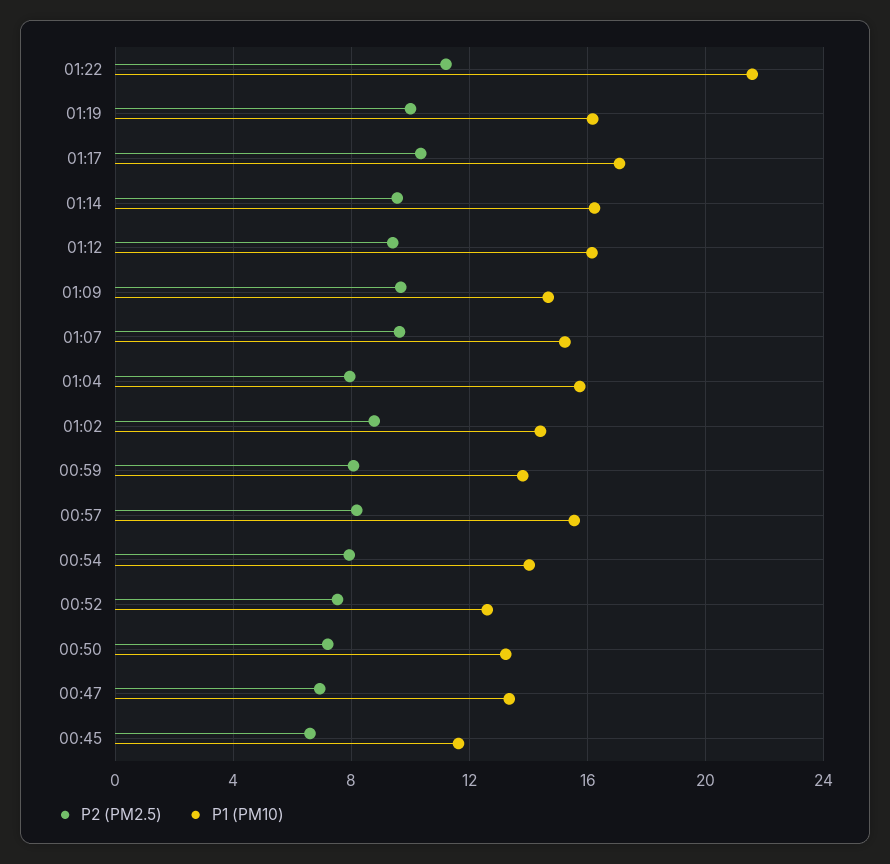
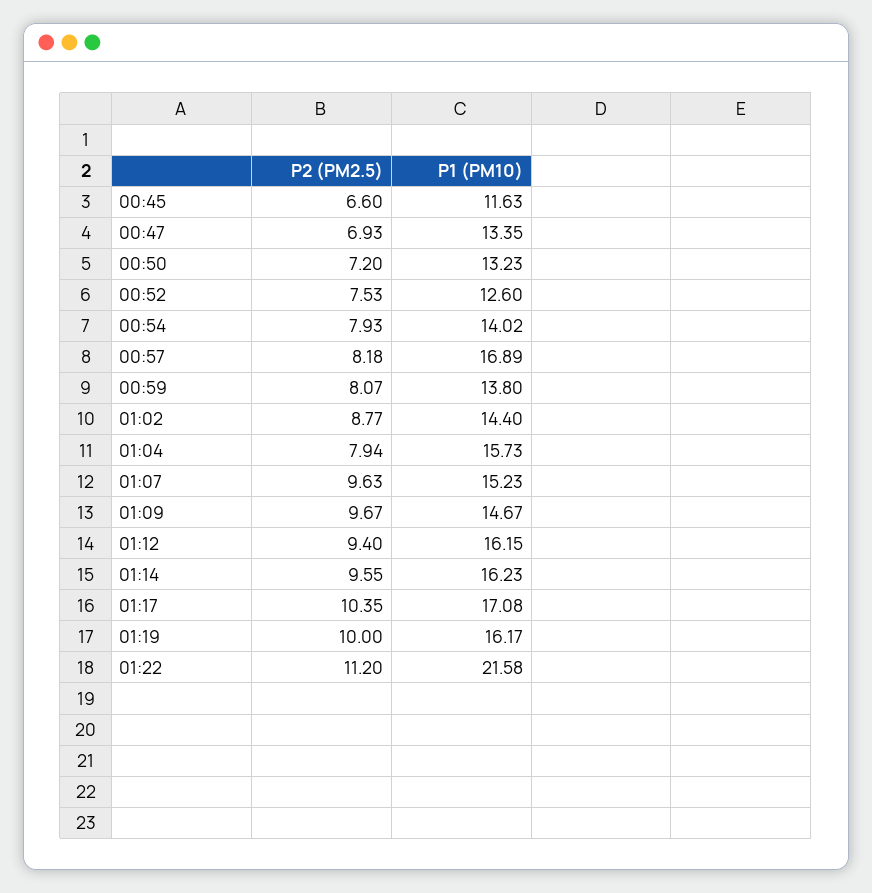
P1 (PM10), 00:57: 15.5 -> 16.89

